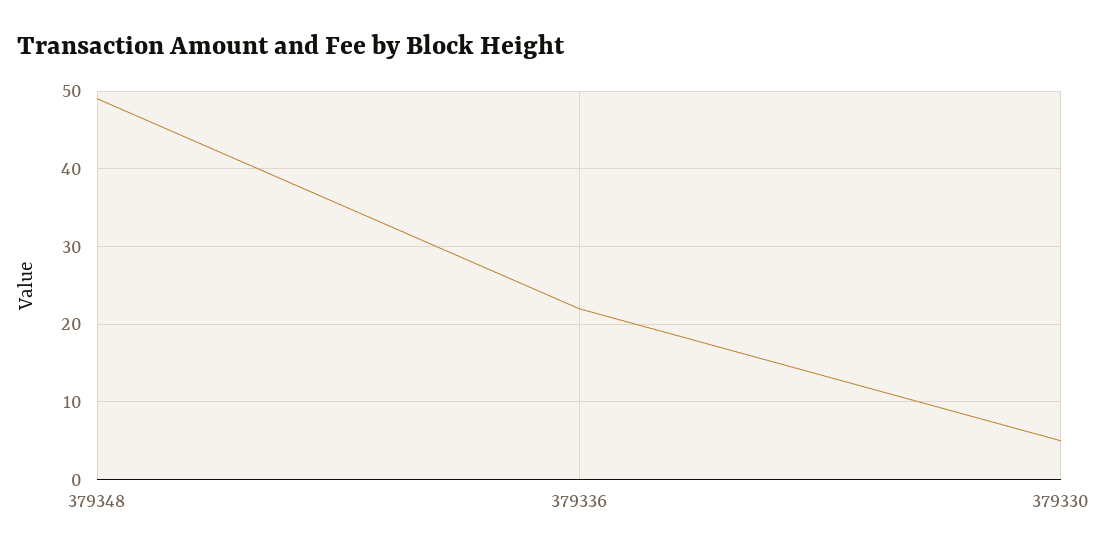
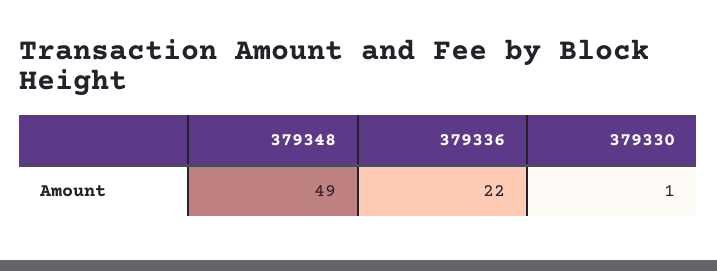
379330: 5 -> 1

